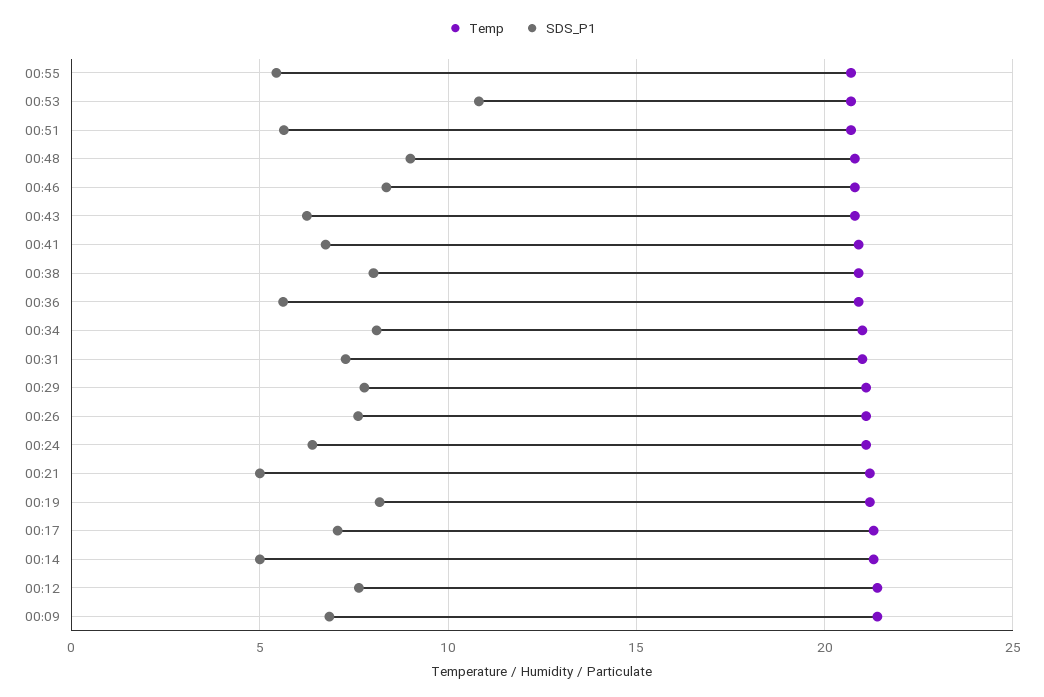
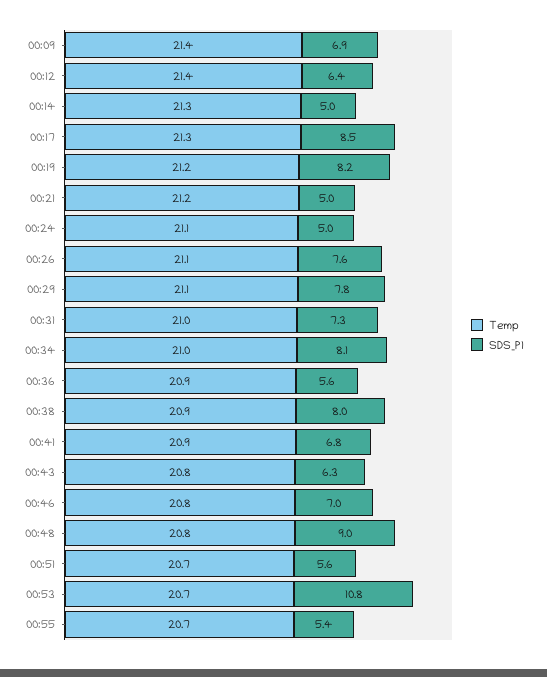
SDS_P1, 00:46: 8.5 -> 7
SDS_P1, 00:24: 6.5 -> 5
SDS_P1, 00:17: 7 -> 8.5
SDS_P1, 00:12: 7.5 -> 6.4

